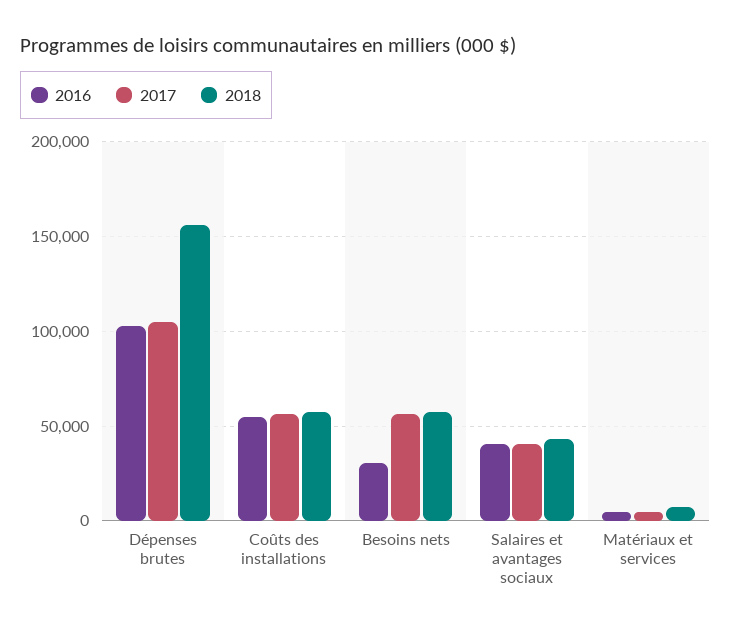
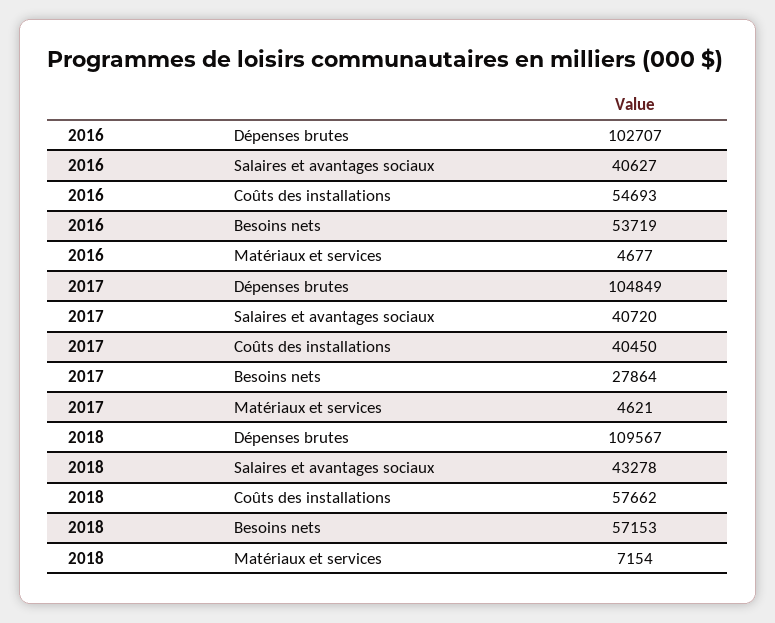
2018, Dépenses brutes: 155000 -> 109567
2017, Coûts des installations: 55000 -> 40450
2016, Besoins nets: 30000 -> 53719
2017, Besoins nets: 55000 -> 27864

